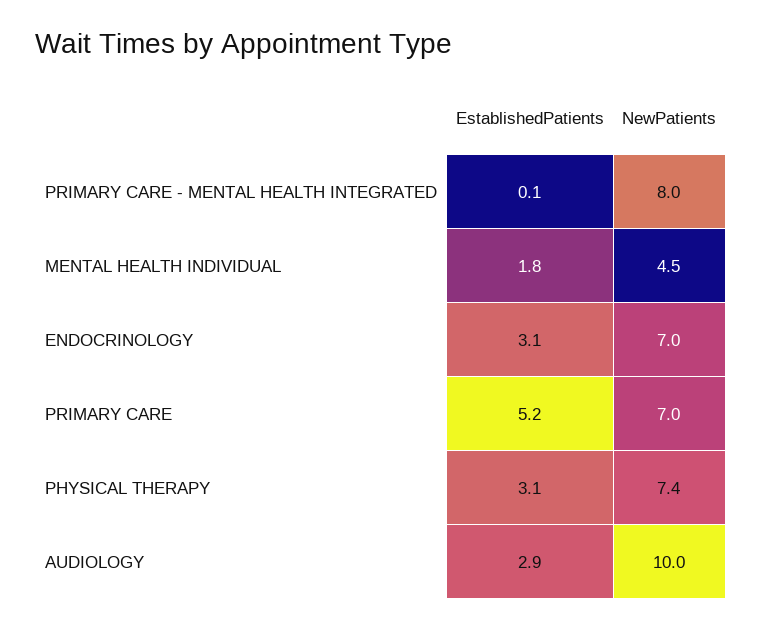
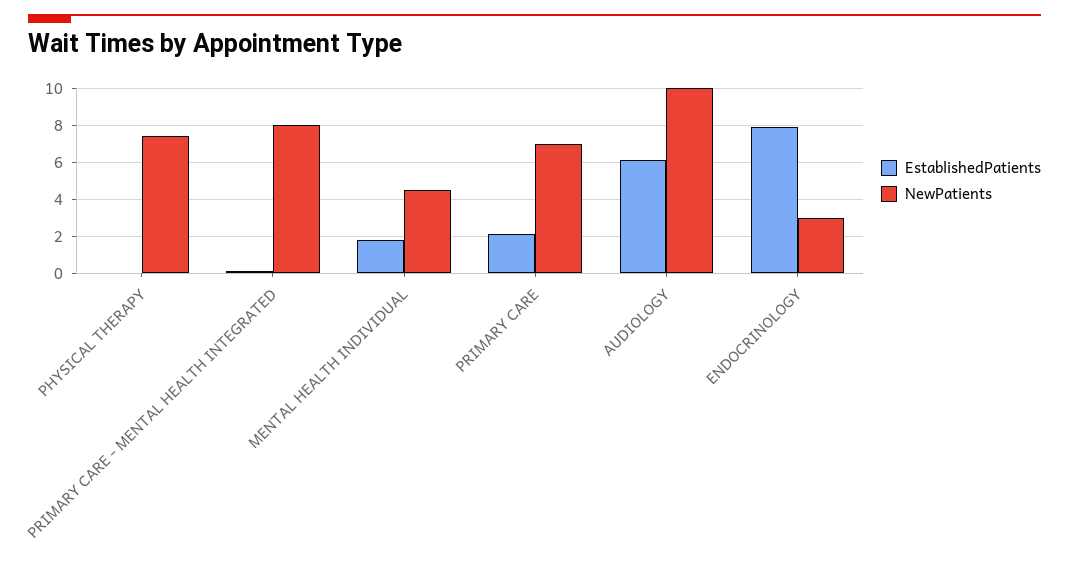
EstablishedPatients, ENDOCRINOLOGY: 3.1 -> 8
NewPatients, ENDOCRINOLOGY: 7 -> 3
EstablishedPatients, PRIMARY CARE: 5.2 -> 2
EstablishedPatients, PHYSICAL THERAPY: 3.1 -> 0
EstablishedPatients, AUDIOLOGY: 2.9 -> 6

